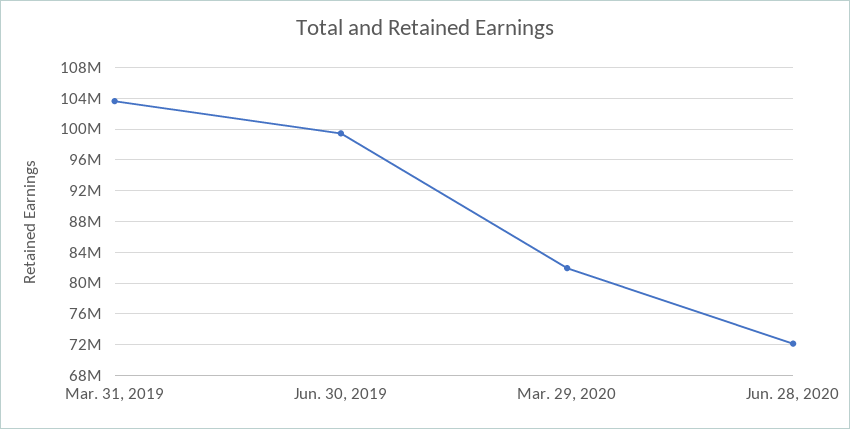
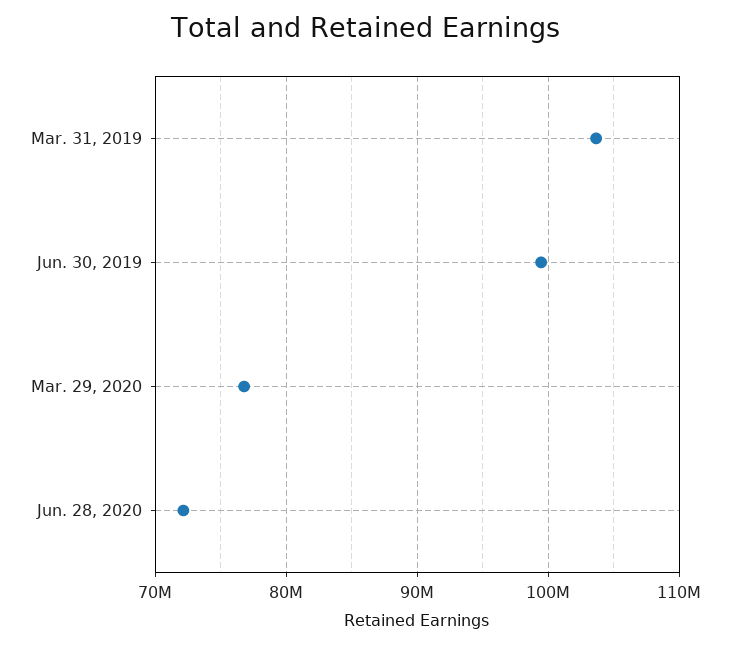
Mar. 29, 2020: 82000000 -> 77000000

